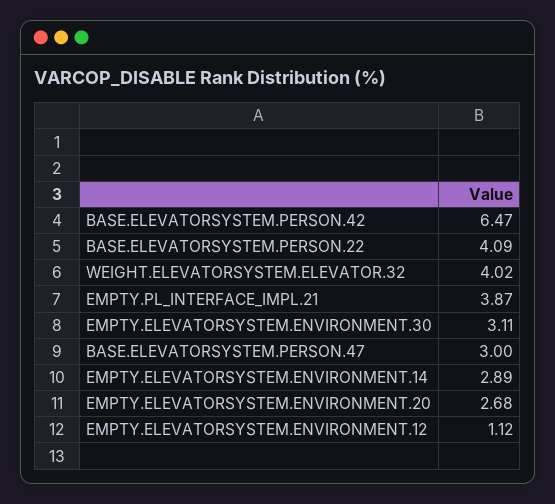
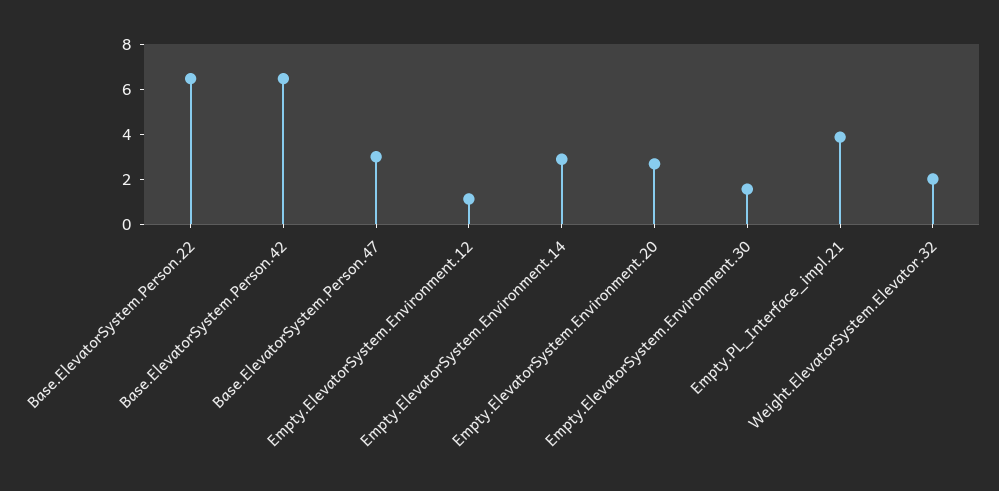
BASE.ELEVATORSYSTEM.PERSON.22: 4.09 -> 6.5
WEIGHT.ELEVATORSYSTEM.ELEVATOR.32: 4.02 -> 2
EMPTY.ELEVATORSYSTEM.ENVIRONMENT.30: 3.11 -> 1.5

